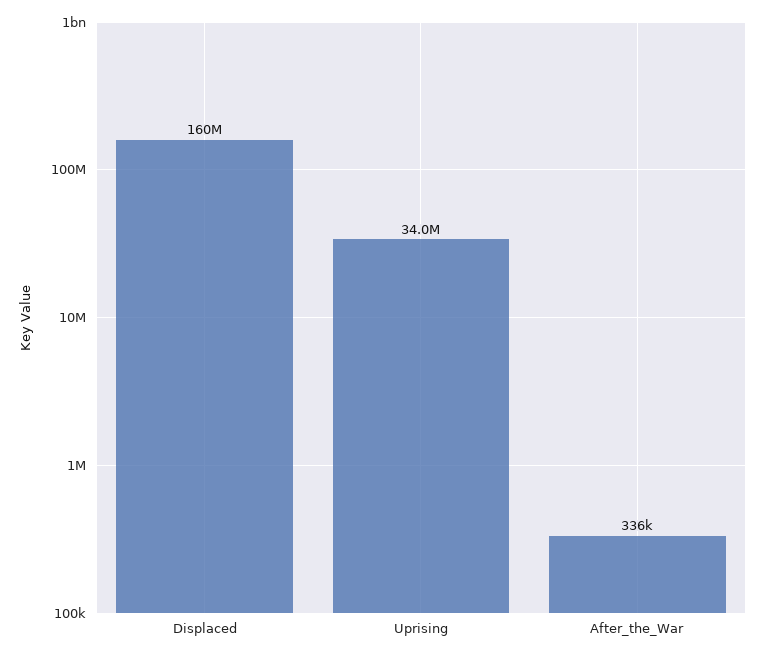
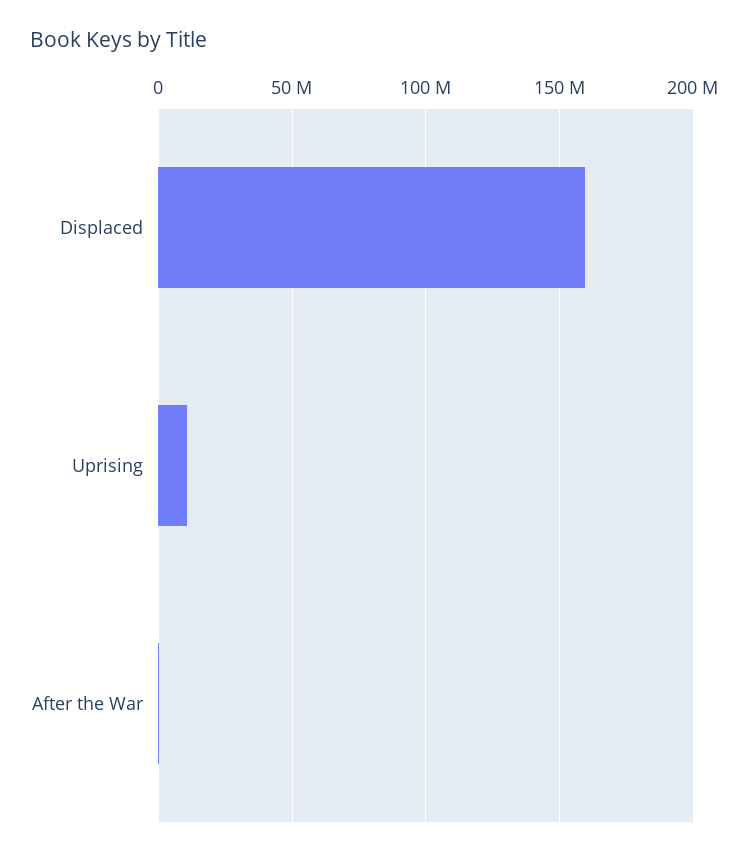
Uprising: 34000000 -> 10000000

